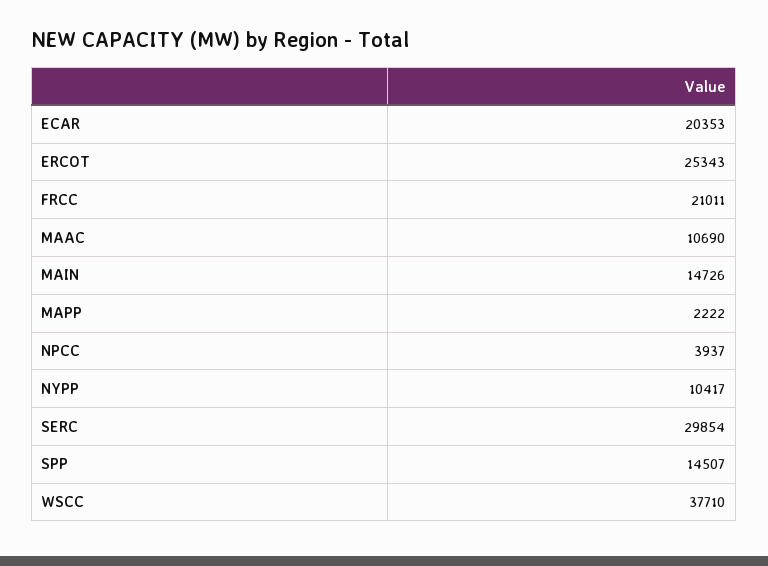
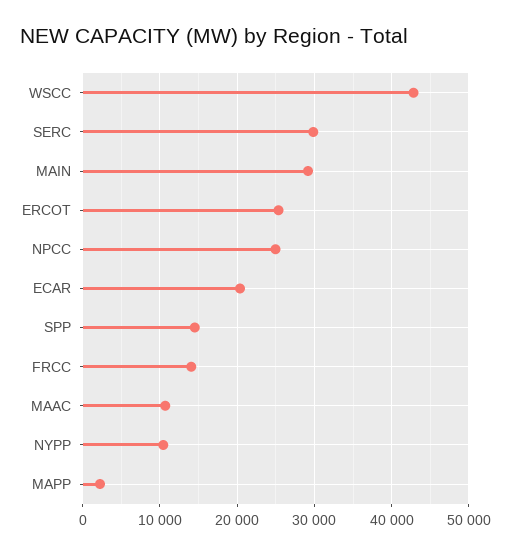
FRCC: 21011 -> 14000
MAIN: 14726 -> 29000
NPCC: 3937 -> 25000
WSCC: 37710 -> 43000

